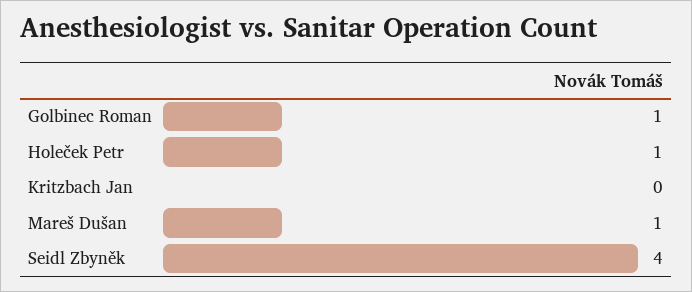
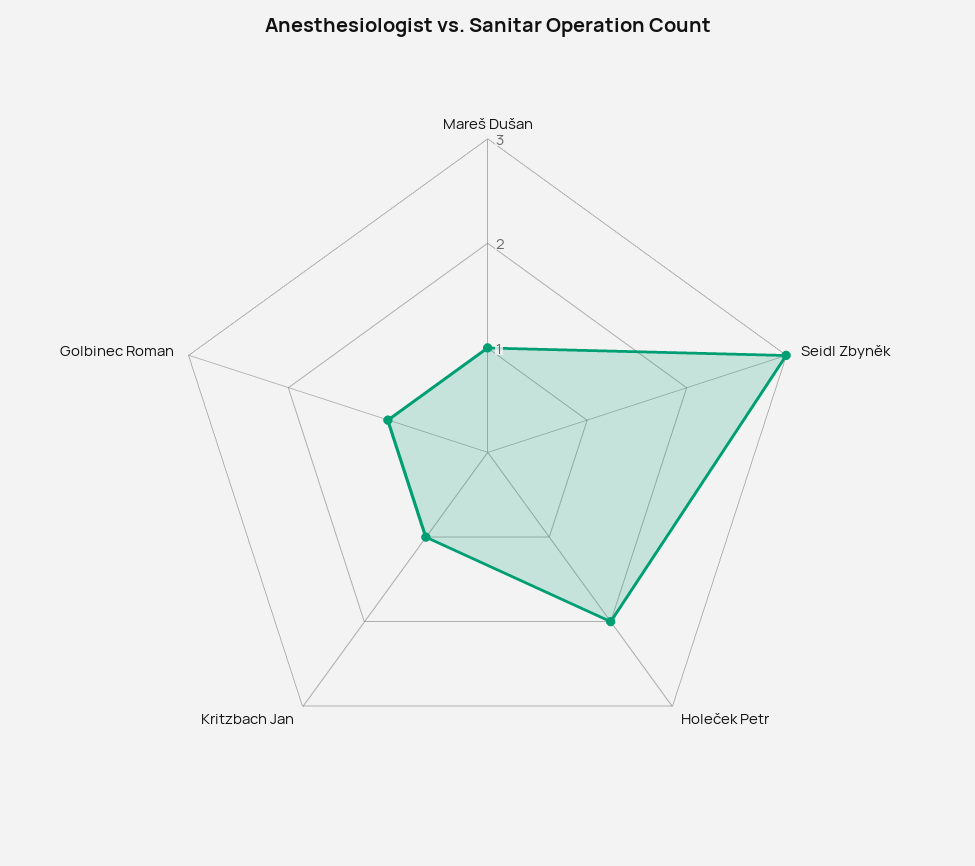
Holeček Petr: 1 -> 2
Kritzbach Jan: 0 -> 1
Seidl Zbyněk: 4 -> 3

